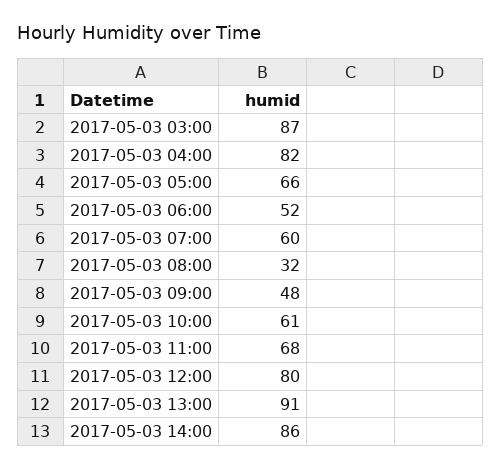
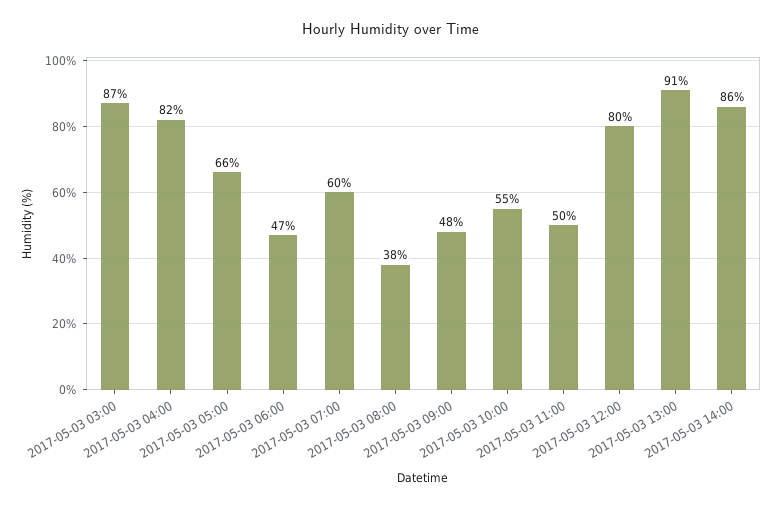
2017-05-03 06:00: 52 -> 47
2017-05-03 08:00: 32 -> 38
2017-05-03 10:00: 61 -> 55
2017-05-03 11:00: 68 -> 50

